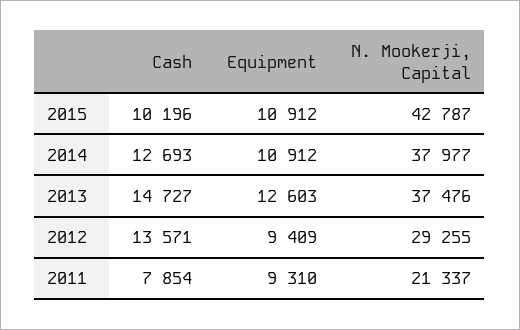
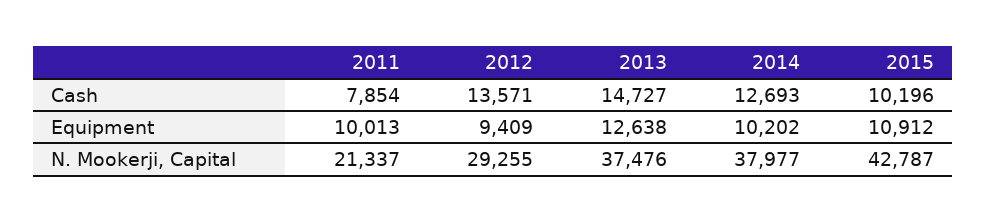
Equipment, 2014: 10912 -> 10202
Equipment, 2013: 12603 -> 12638
Equipment, 2011: 9310 -> 10013

